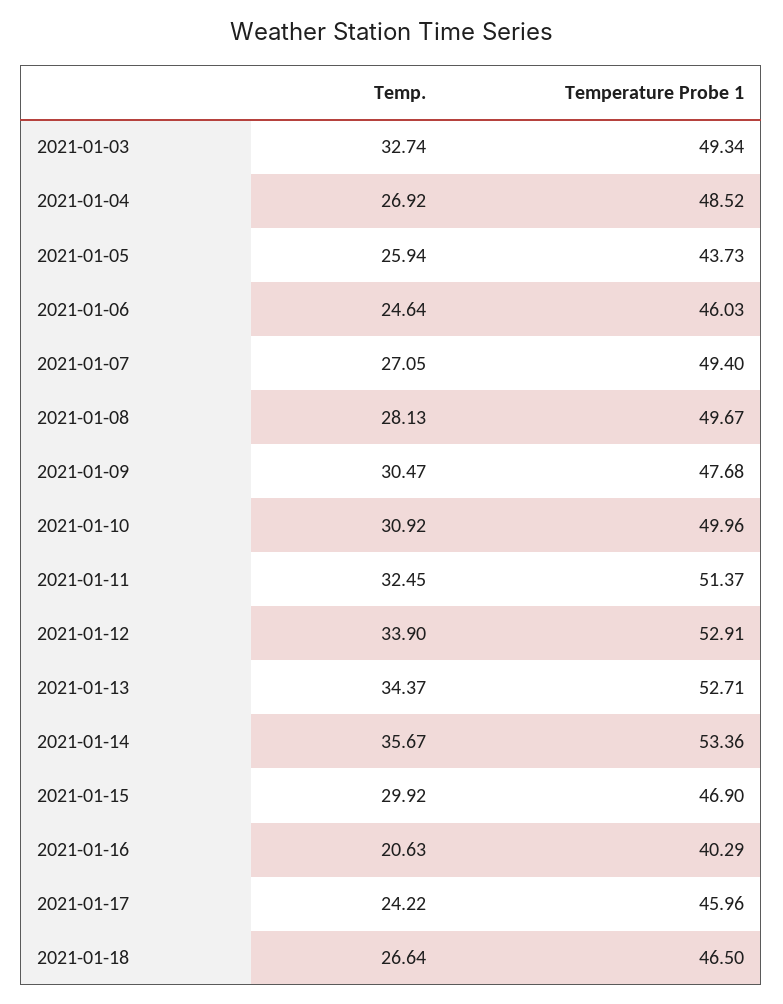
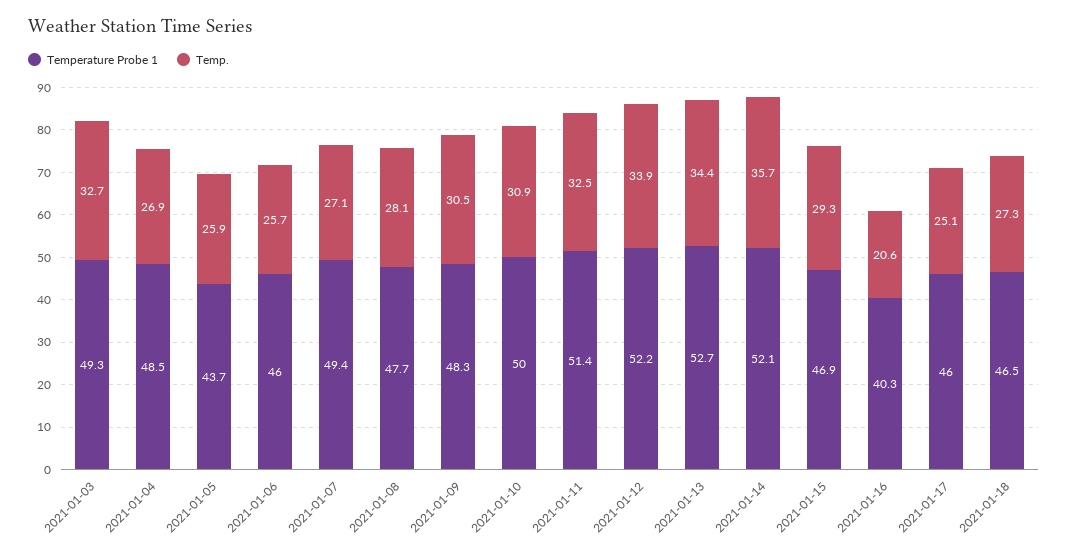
Temp., 2021-01-06: 24.64 -> 25.7
Temperature Probe 1, 2021-01-08: 49.67 -> 47.7
Temperature Probe 1, 2021-01-09: 47.68 -> 48.3
Temperature Probe 1, 2021-01-12: 52.91 -> 52.2
Temperature Probe 1, 2021-01-14: 53.36 -> 52.1
Temp., 2021-01-15: 29.92 -> 29.3
Temp., 2021-01-17: 24.22 -> 25.1
Temp., 2021-01-18: 26.64 -> 27.3

